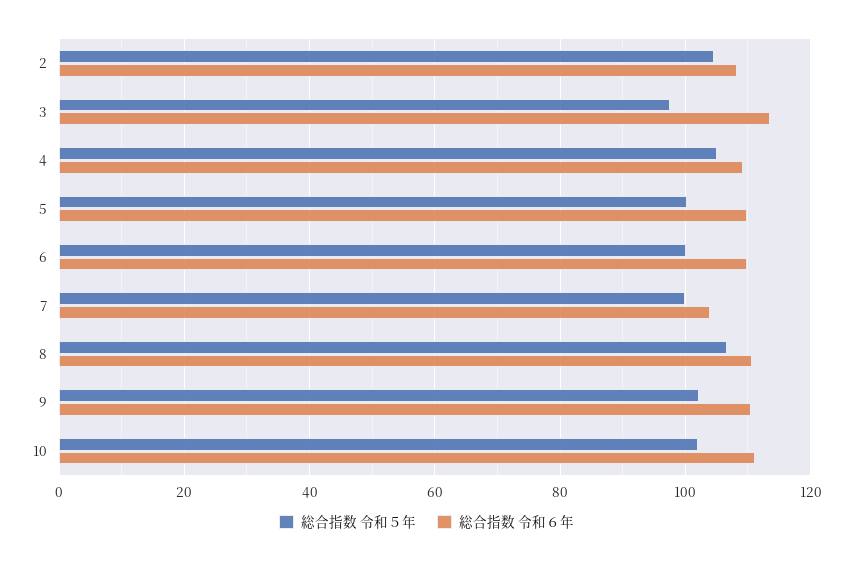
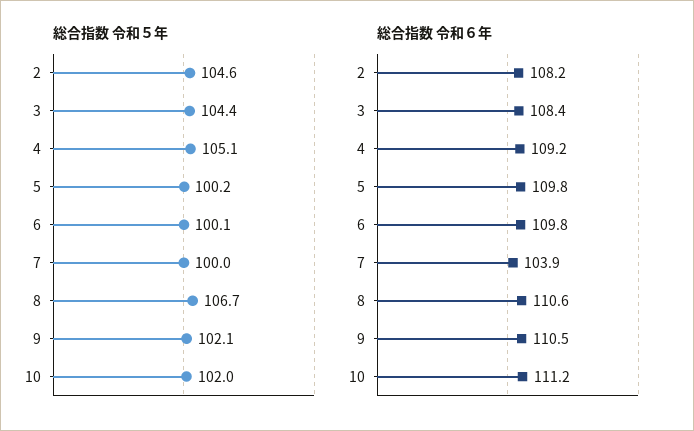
総合指数 令和５年, 3: 98 -> 104.4
総合指数 令和６年, 3: 114 -> 108.4

